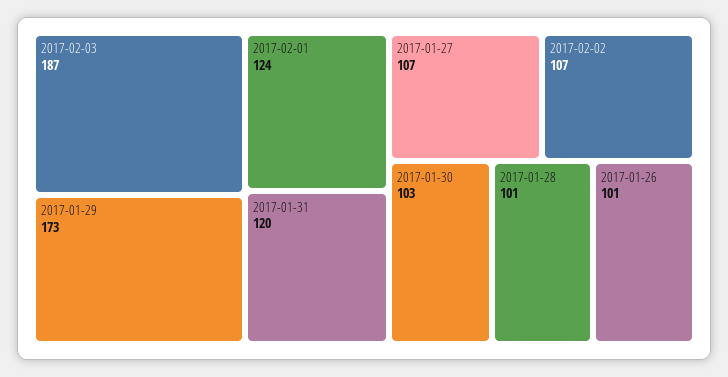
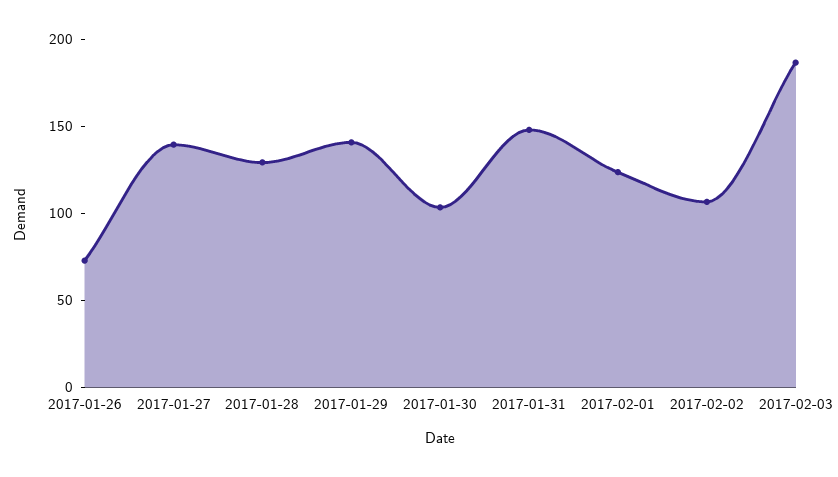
2017-01-29: 173 -> 140
2017-01-31: 120 -> 150
2017-01-27: 107 -> 140
2017-01-28: 101 -> 130
2017-01-26: 101 -> 70

